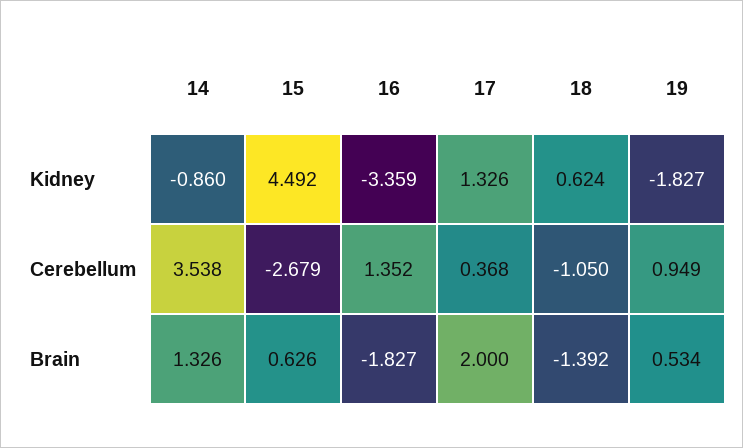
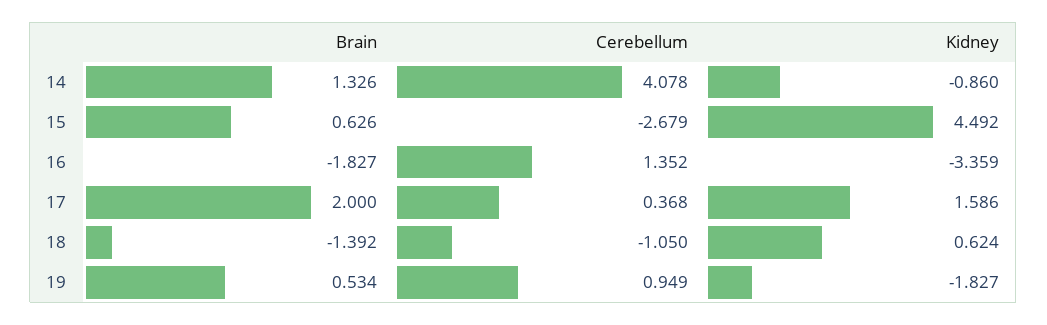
17, Kidney: 1.326 -> 1.586
14, Cerebellum: 3.538 -> 4.078

